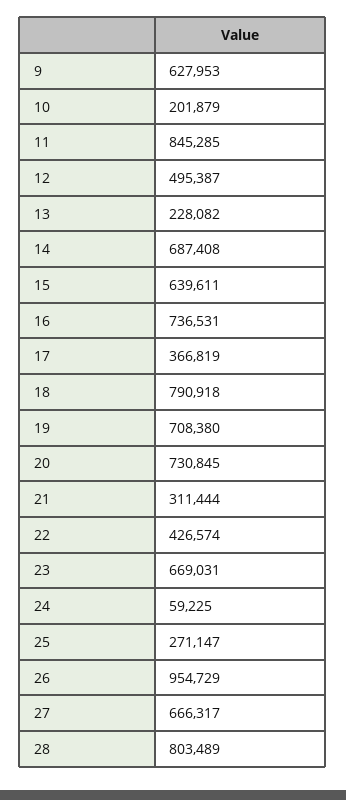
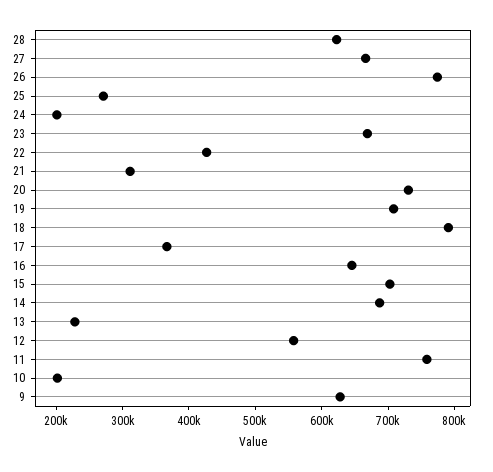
11: 845285 -> 760000
12: 495387 -> 560000
15: 639611 -> 700000
16: 736531 -> 640000
24: 59225 -> 200000
26: 954729 -> 780000
28: 803489 -> 620000

